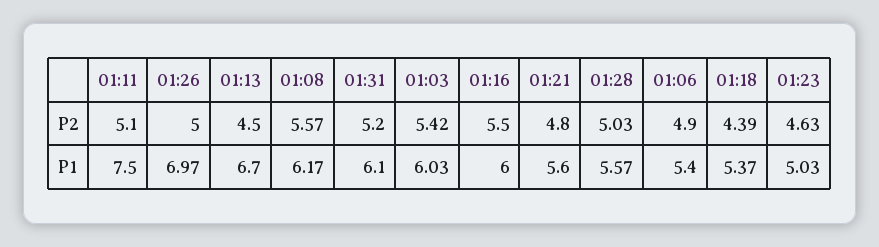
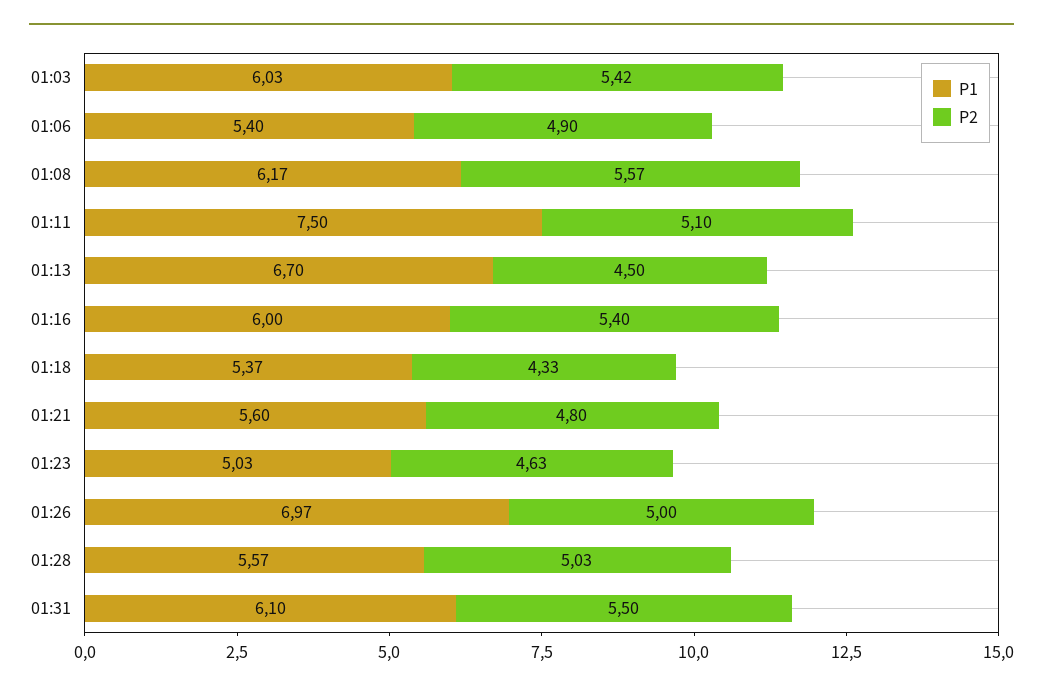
P2, 01:31: 5.2 -> 5.5
P2, 01:16: 5.5 -> 5.4
P2, 01:18: 4.39 -> 4.33

